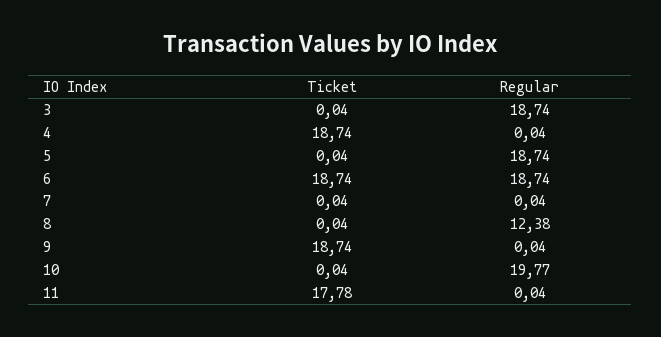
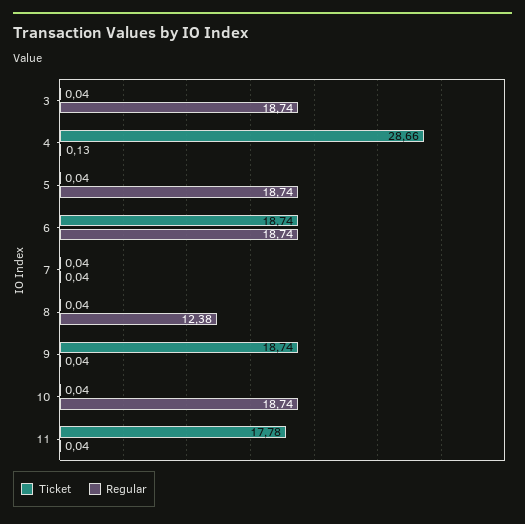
Ticket, 4: 18.74 -> 28.66
Regular, 4: 0.04 -> 0.13
Regular, 10: 19.77 -> 18.74

